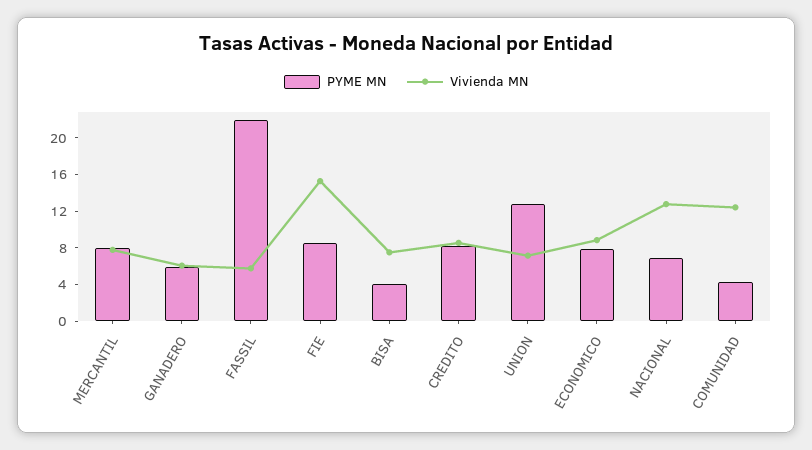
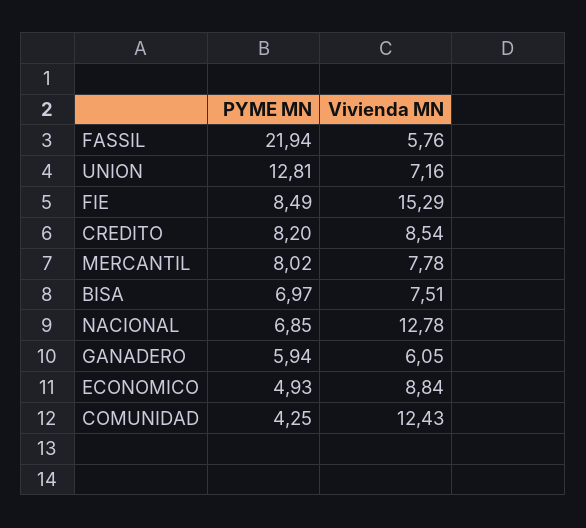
PYME MN, BISA: 4 -> 6.97
PYME MN, ECONOMICO: 8 -> 4.93

